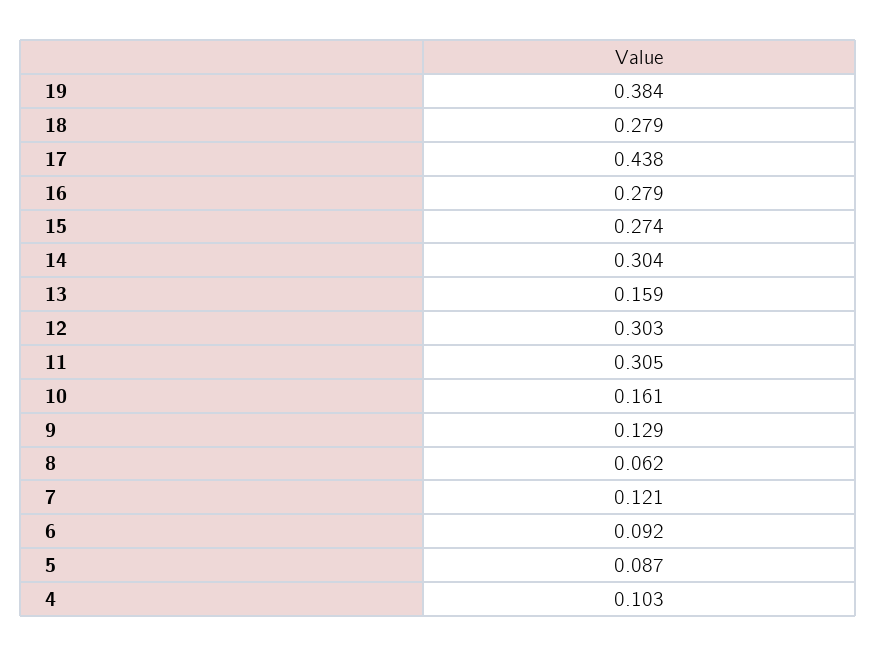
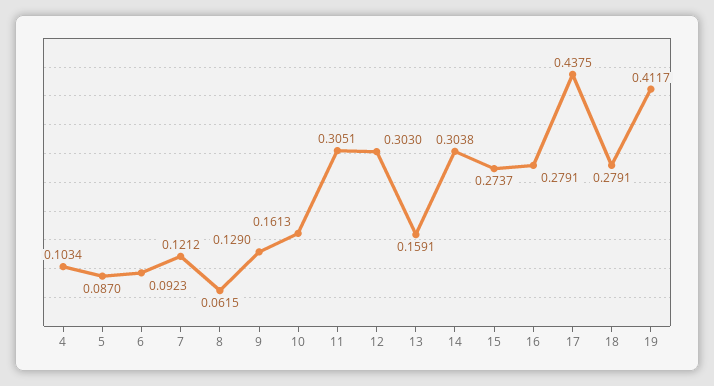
19: 0.384 -> 0.4117

